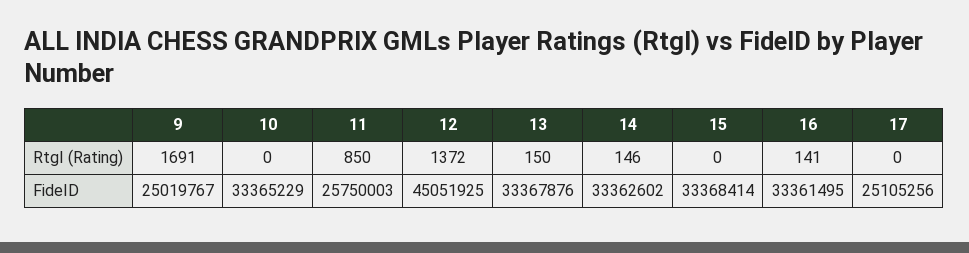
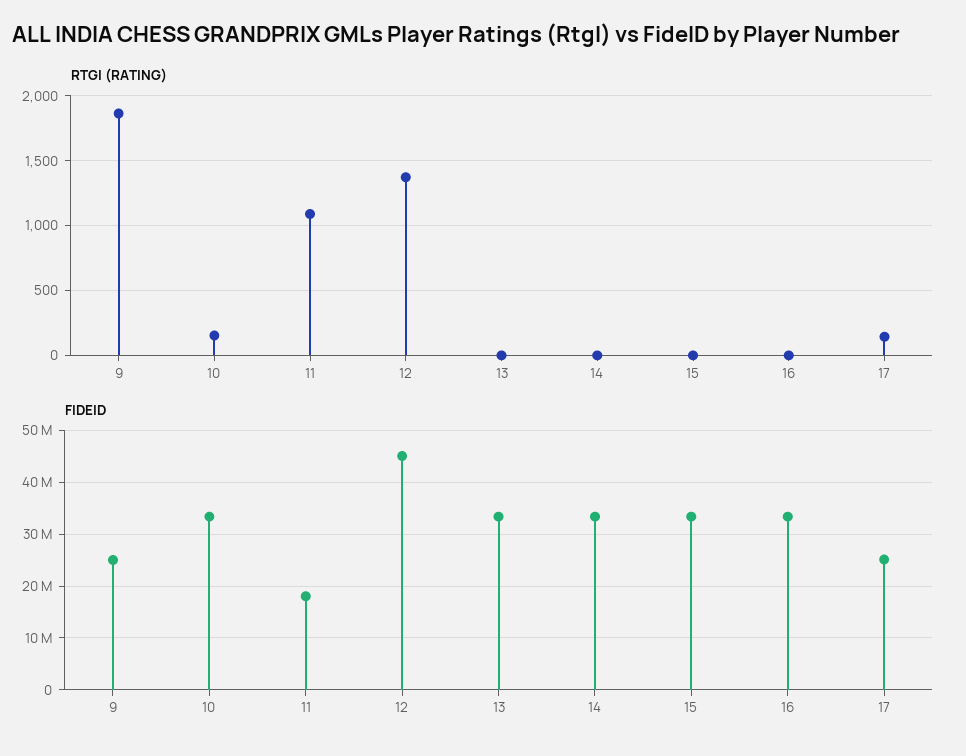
RtgI (Rating), 9: 1691 -> 1850
RtgI (Rating), 10: 0 -> 150
RtgI (Rating), 11: 850 -> 1100
RtgI (Rating), 13: 150 -> 0
RtgI (Rating), 14: 146 -> 0
RtgI (Rating), 16: 141 -> 0
RtgI (Rating), 17: 0 -> 150
FideID, 11: 25750003 -> 18000000

